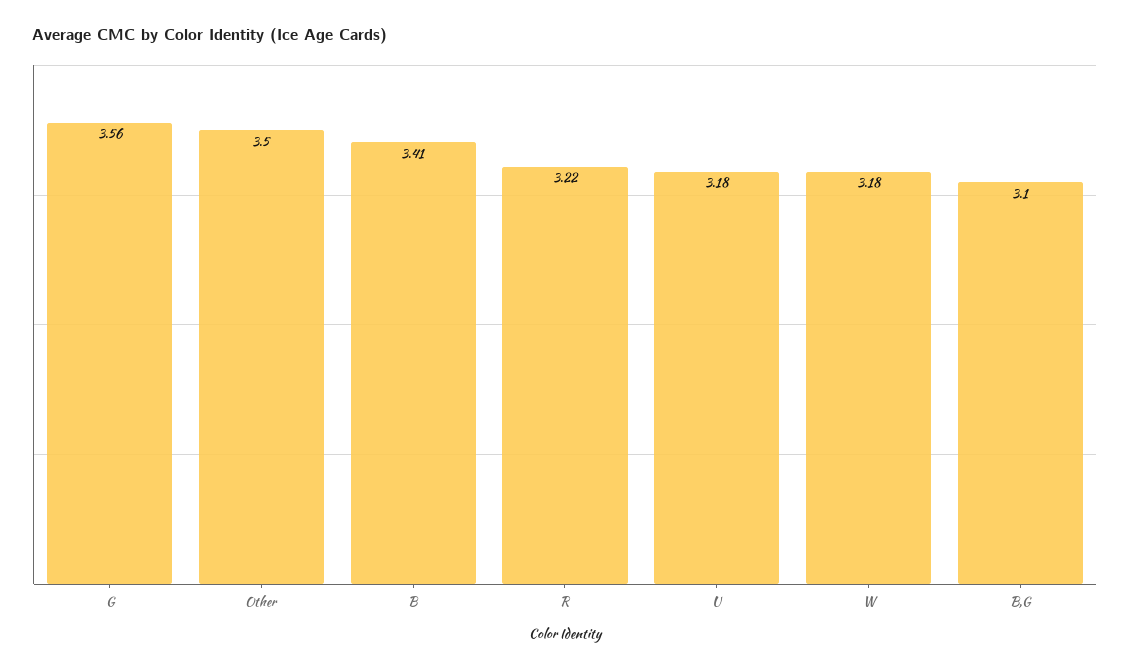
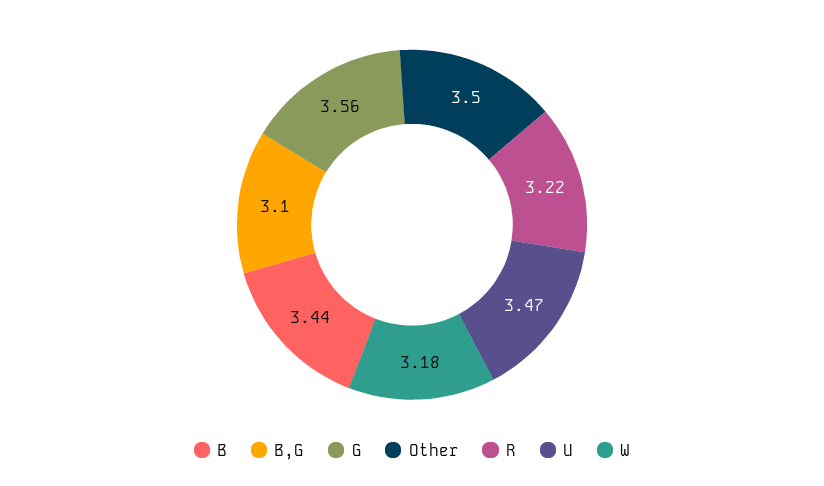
B: 3.41 -> 3.44
U: 3.18 -> 3.47

